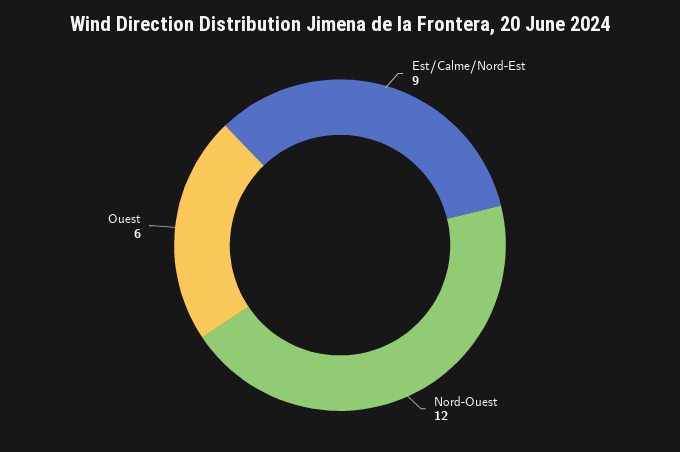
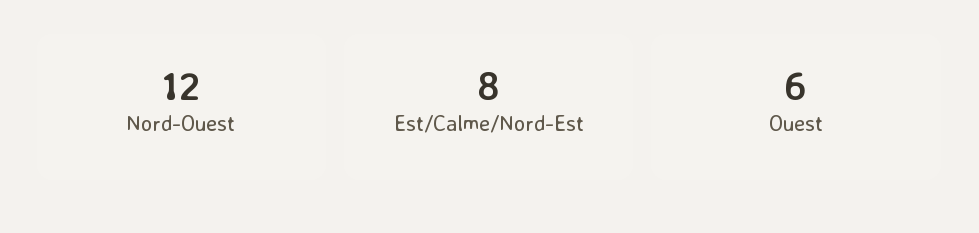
Est/Calme/Nord-Est: 9 -> 8

